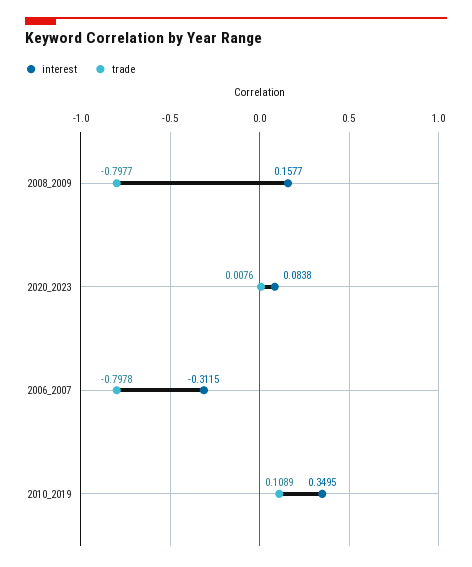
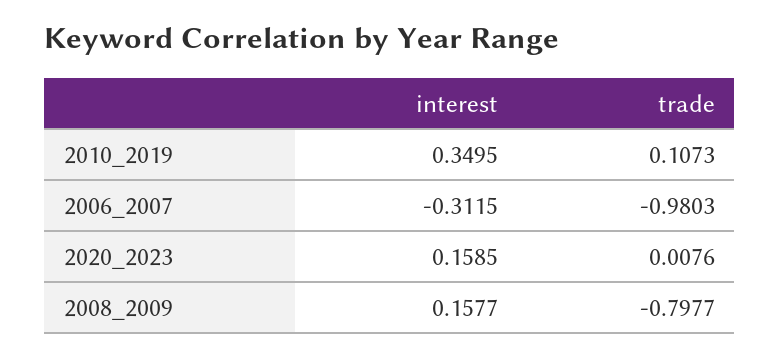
interest, 2020_2023: 0.0838 -> 0.1585
trade, 2006_2007: -0.7978 -> -0.9803
trade, 2010_2019: 0.1089 -> 0.1073

